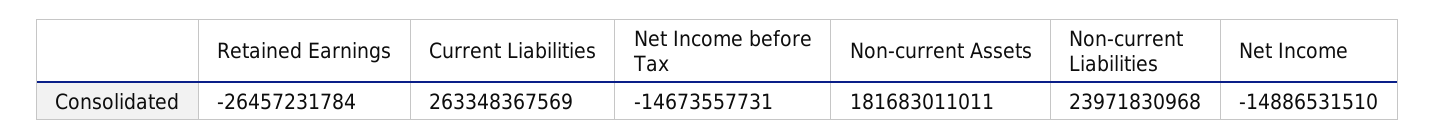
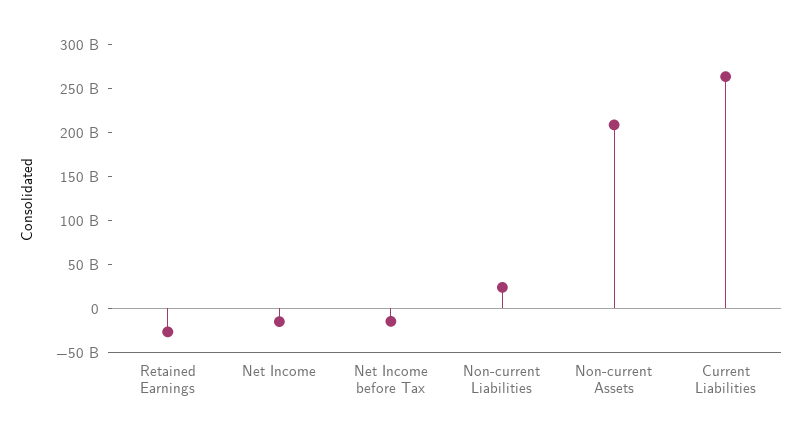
Non-current Assets: 181683011011 -> 210000000000

